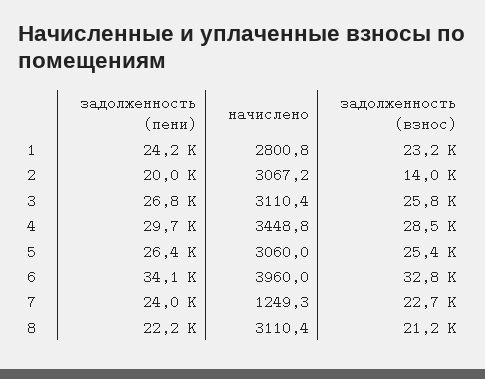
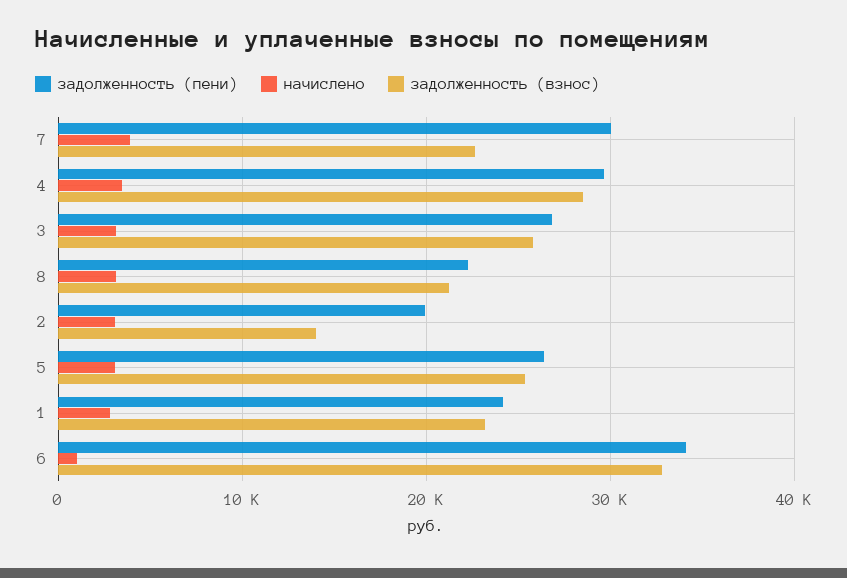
начислено, 6: 3960 -> 1000
задолженность (пени), 7: 24000 -> 30000
начислено, 7: 1249.3 -> 4000

